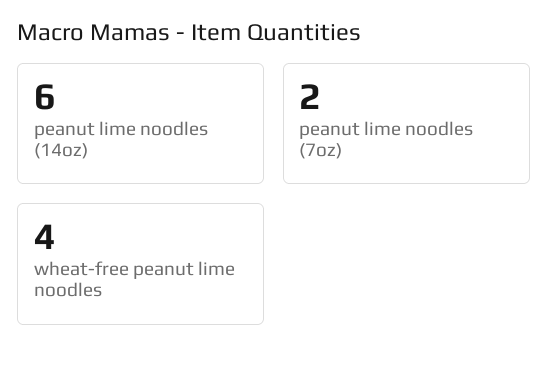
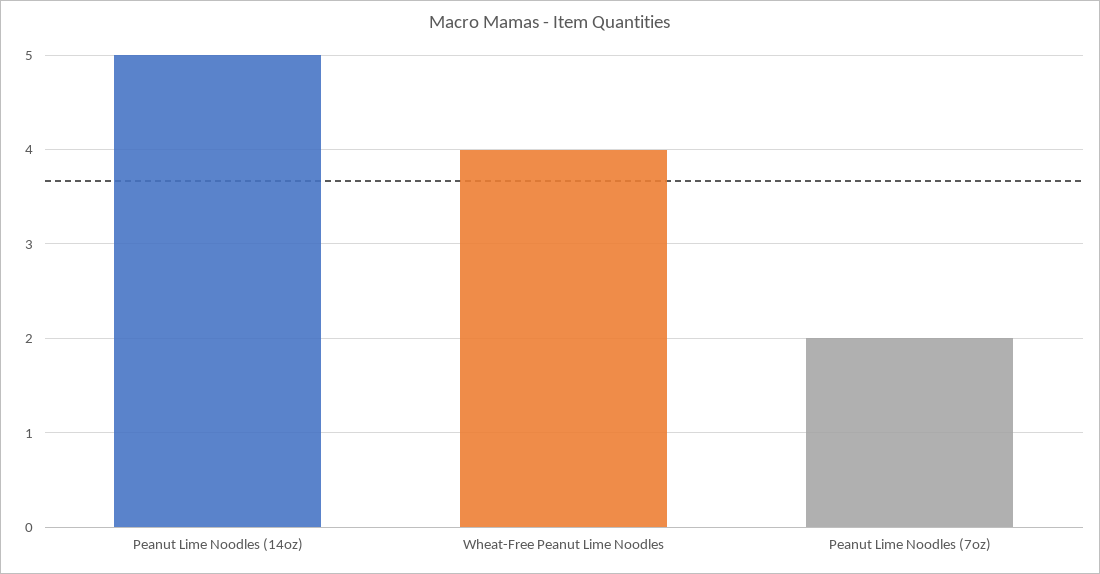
peanut lime noodles (14oz): 6 -> 5

